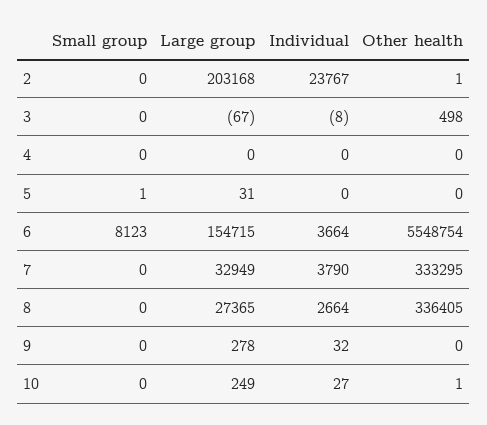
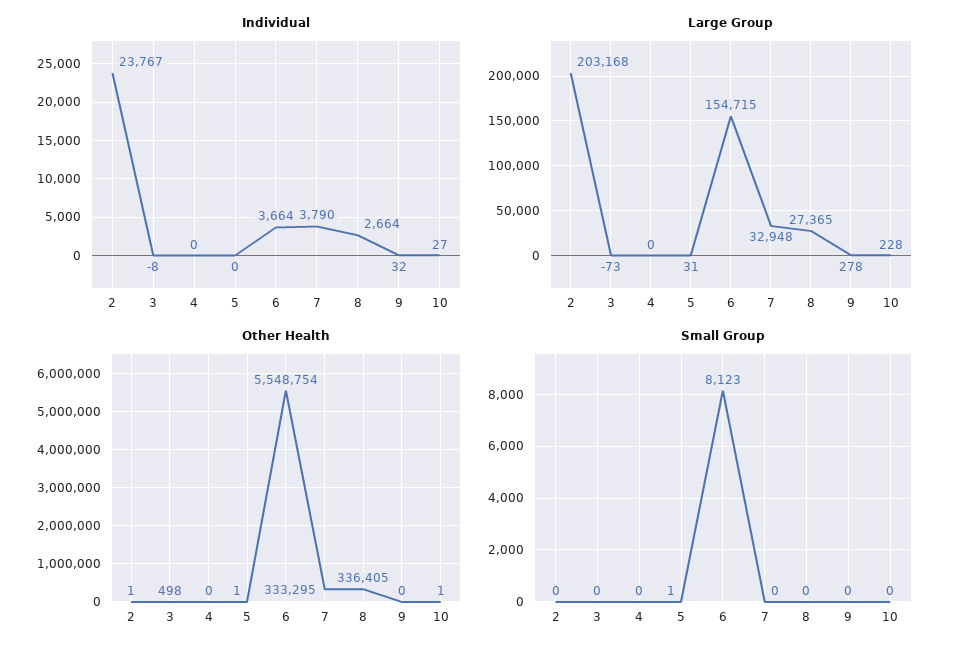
Large group, 3: -67 -> -73
Other health, 5: 0 -> 1
Large group, 7: 32949 -> 32948
Large group, 10: 249 -> 228

